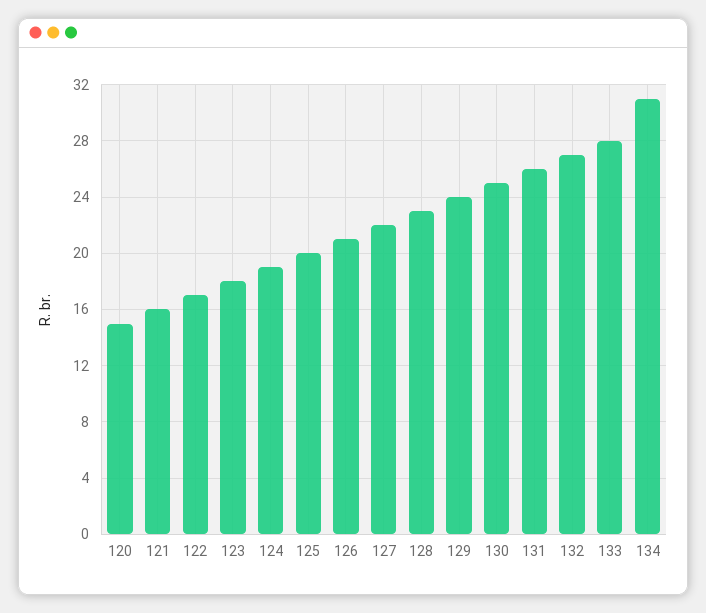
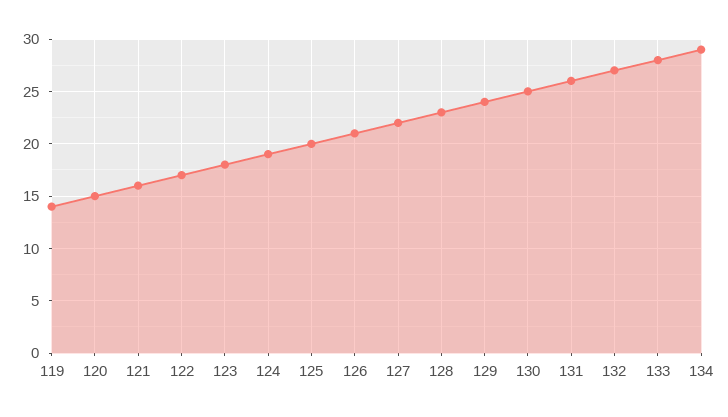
134: 31 -> 29
119: none -> 14

